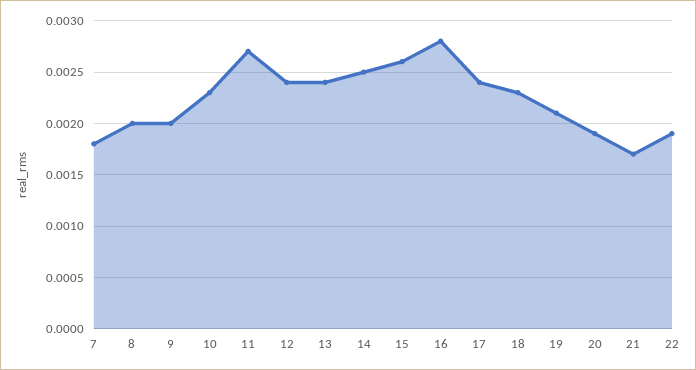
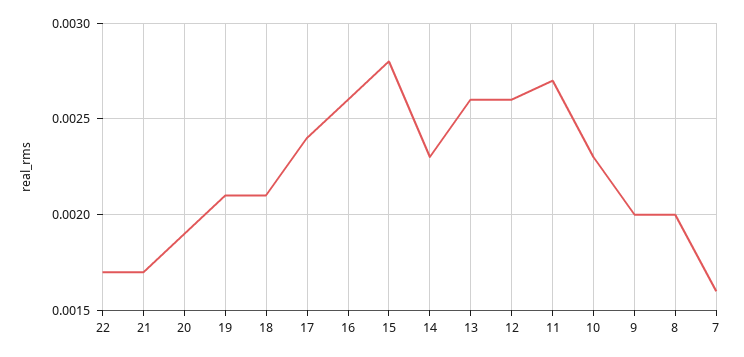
7: 0.0018 -> 0.0016
12: 0.0024 -> 0.0026
13: 0.0024 -> 0.0026
14: 0.0025 -> 0.0023
15: 0.0026 -> 0.0028
16: 0.0028 -> 0.0026
18: 0.0023 -> 0.0021
22: 0.0019 -> 0.0017

